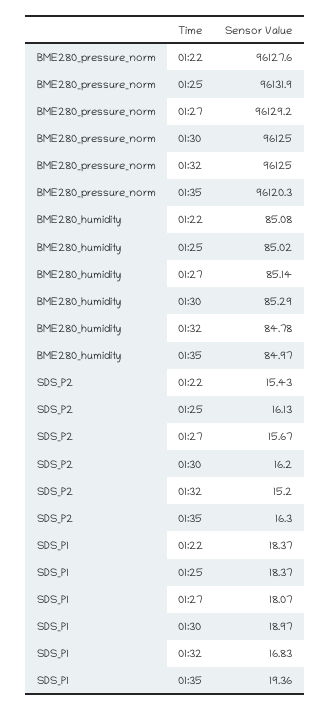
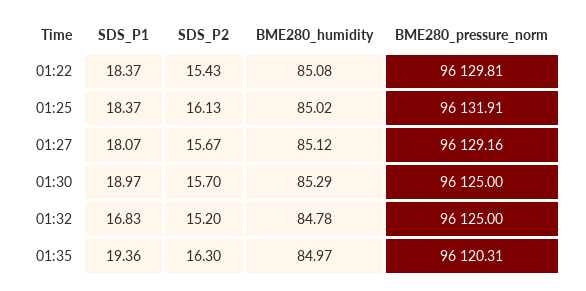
BME280_pressure_norm, 01:22: 96127.6 -> 96129.81
BME280_humidity, 01:27: 85.14 -> 85.12
SDS_P2, 01:30: 16.2 -> 15.7

